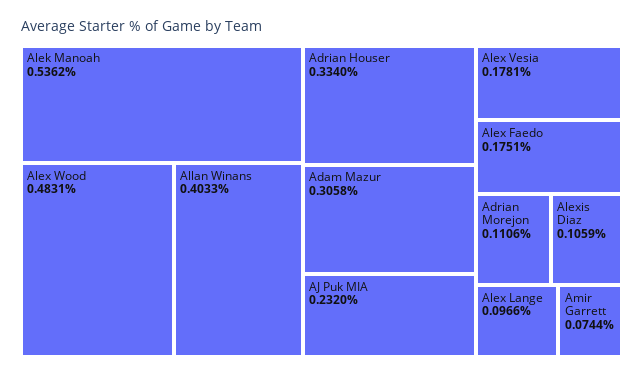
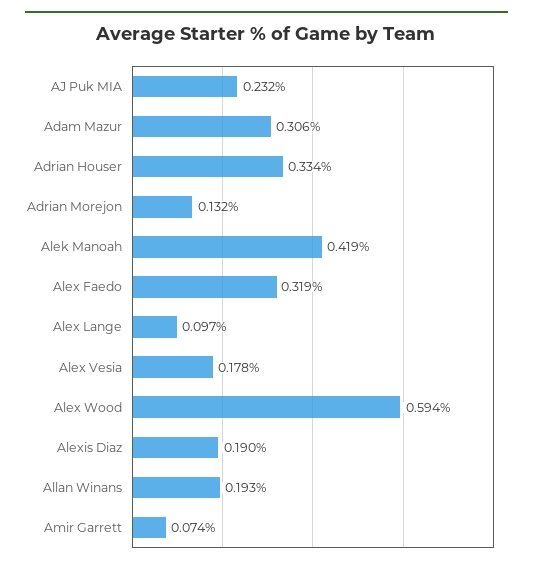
Alek Manoah: 0.5362 -> 0.419
Alex Wood: 0.4831 -> 0.594
Allan Winans: 0.4033 -> 0.193
Alex Faedo: 0.1751 -> 0.319
Adrian Morejon: 0.1106 -> 0.132
Alexis Diaz: 0.1059 -> 0.19

